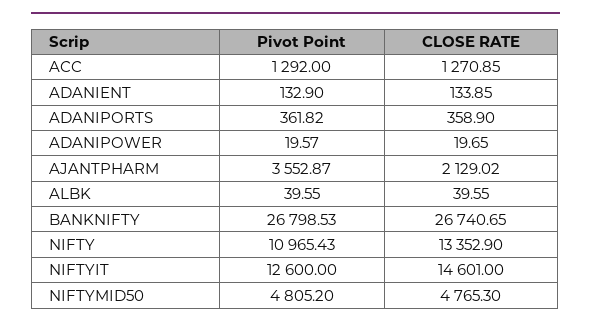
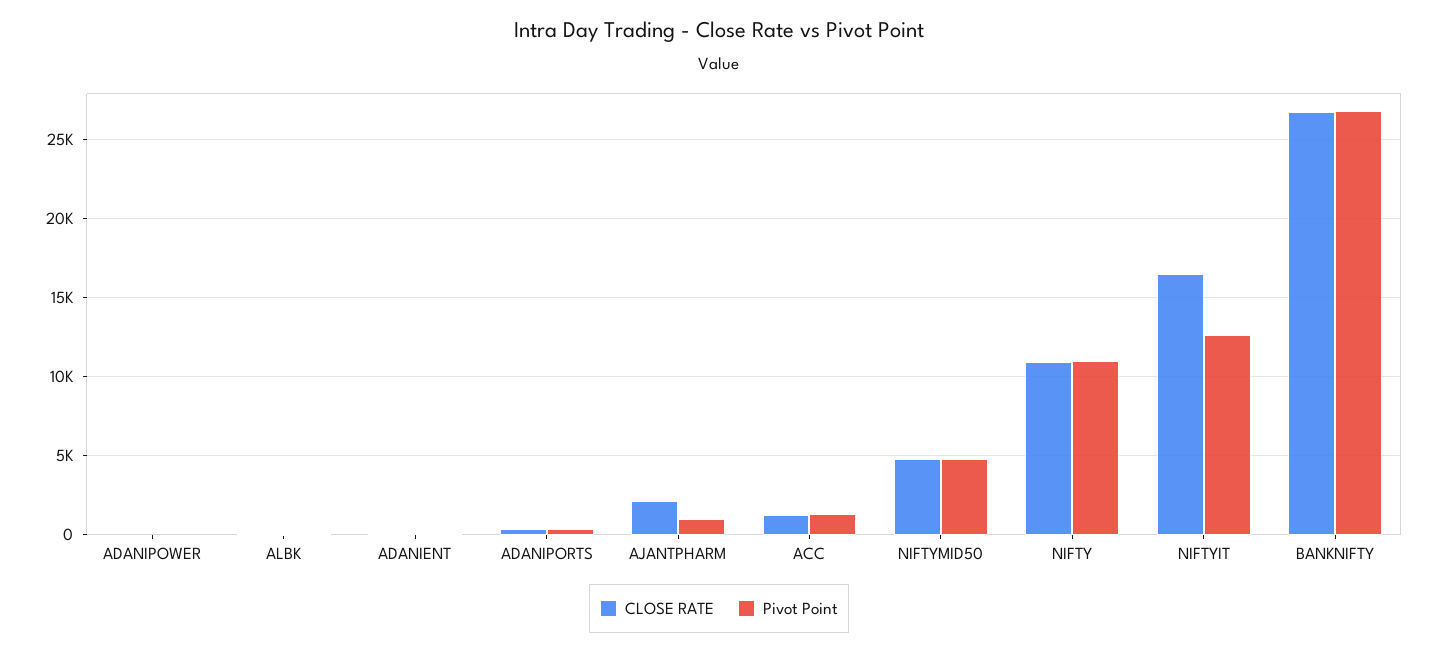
Pivot Point, AJANTPHARM: 3552.87 -> 1000
CLOSE RATE, NIFTY: 13352.9 -> 11000
CLOSE RATE, NIFTYIT: 14601 -> 16500

